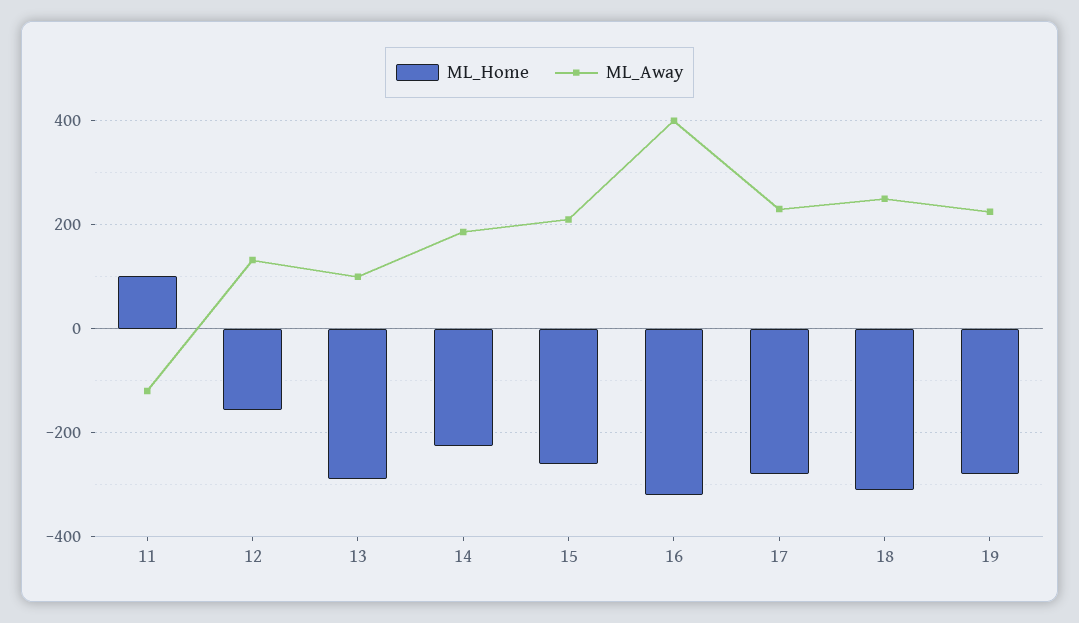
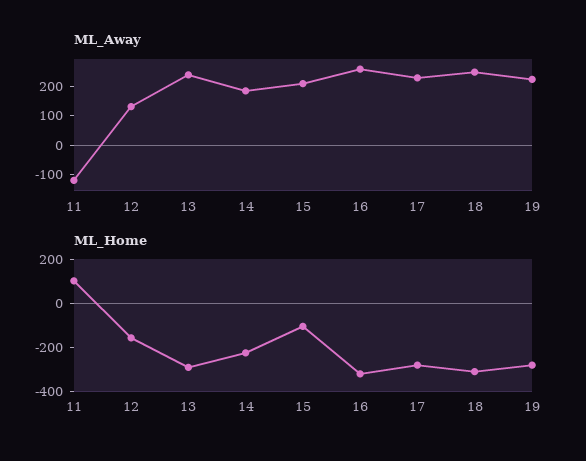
ML_Away, 13: 100 -> 250
ML_Home, 15: -260 -> -100
ML_Away, 16: 400 -> 250

